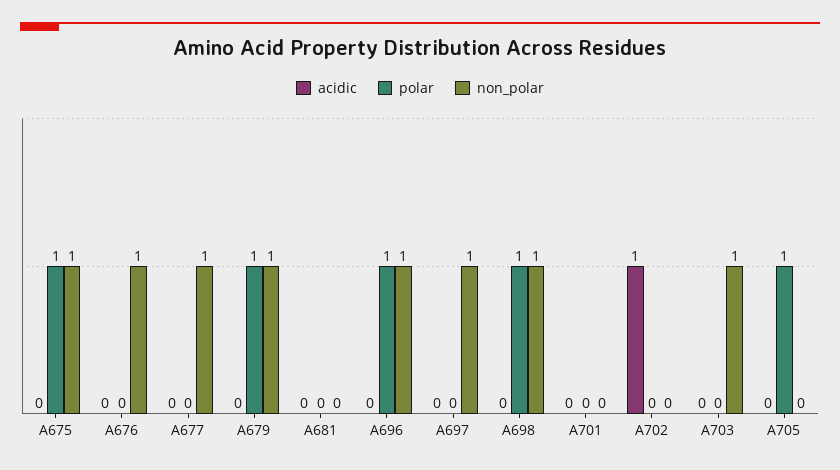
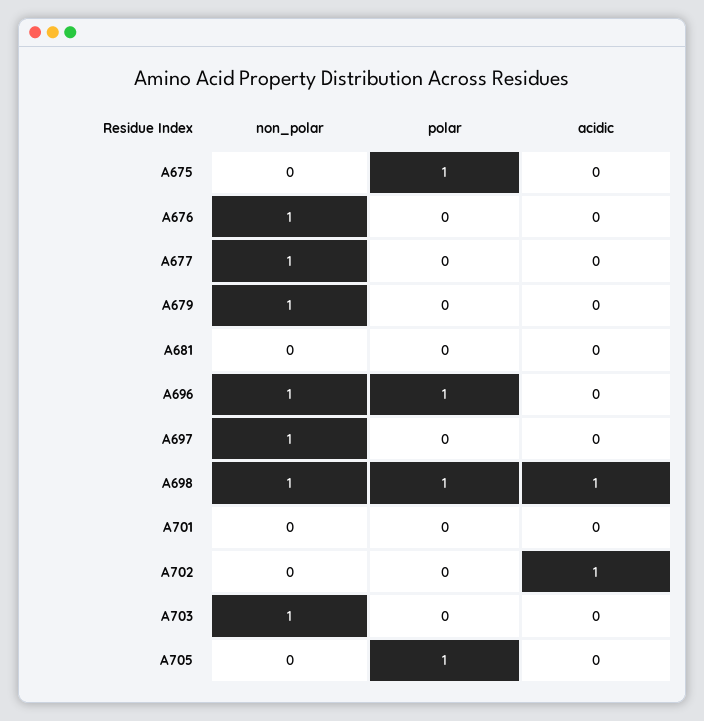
non_polar, A675: 1 -> 0
polar, A679: 1 -> 0
acidic, A698: 0 -> 1

